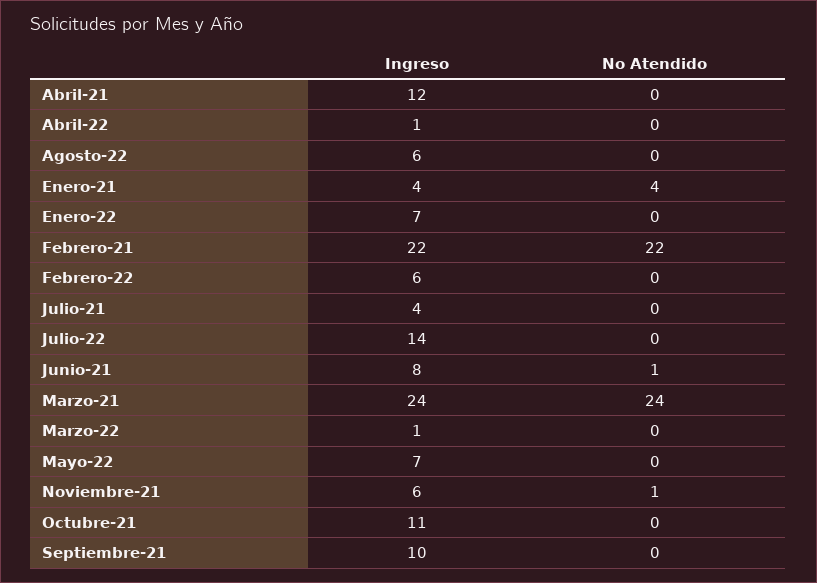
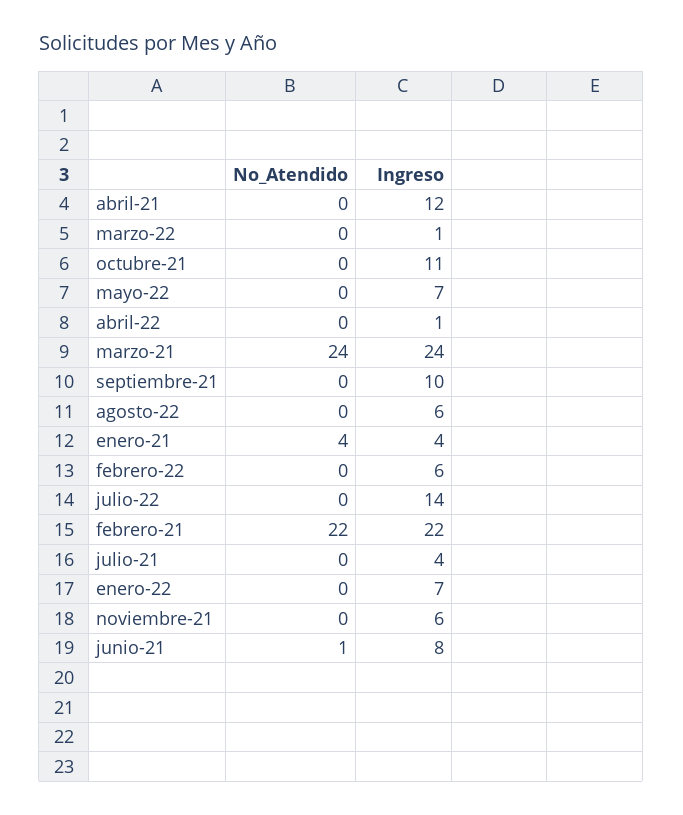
No Atendido, Noviembre-21: 1 -> 0

